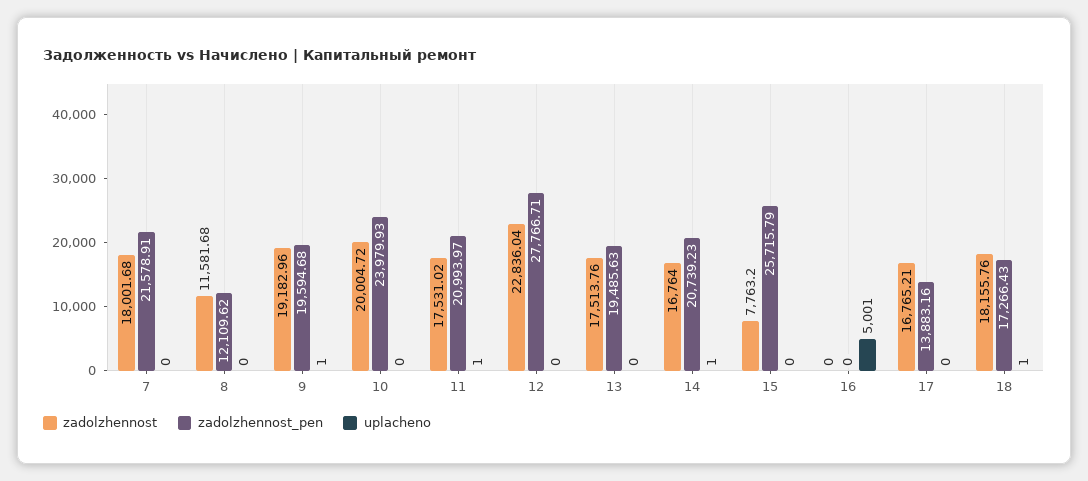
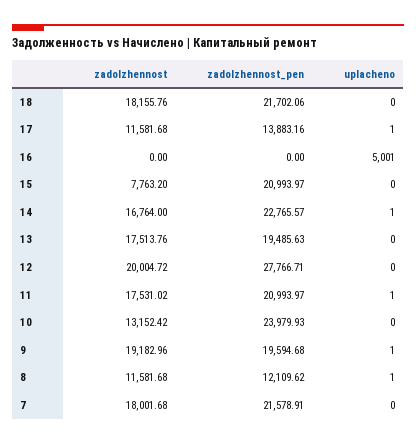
uplacheno, 8: 0 -> 1
zadolzhennost, 10: 20004.72 -> 13152.42
zadolzhennost, 12: 22836.04 -> 20004.72
zadolzhennost_pen, 14: 20739.23 -> 22765.57
zadolzhennost_pen, 15: 25715.79 -> 20993.97
zadolzhennost, 17: 16765.21 -> 11581.68
uplacheno, 17: 0 -> 1
zadolzhennost_pen, 18: 17266.43 -> 21702.06
uplacheno, 18: 1 -> 0

